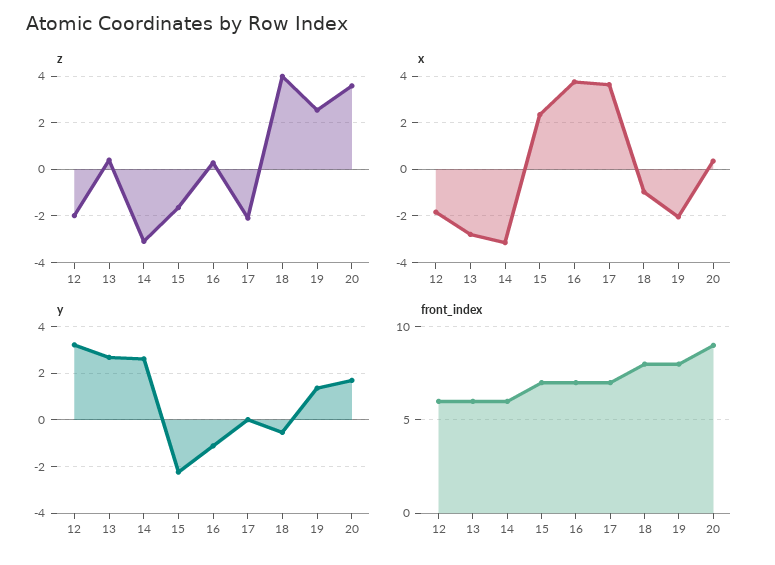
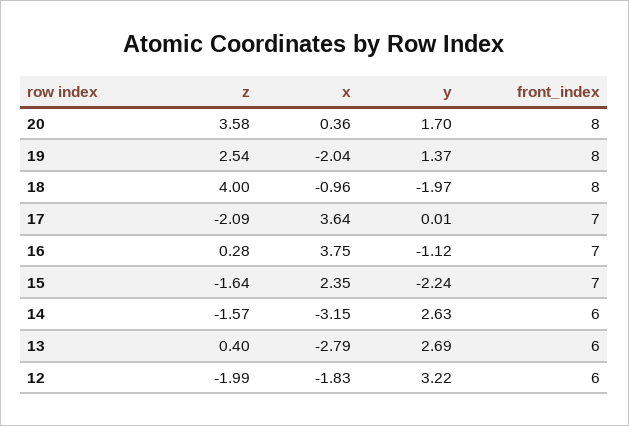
z, 14: -3 -> -1.57
y, 18: -0.5 -> -1.97
front_index, 20: 9 -> 8

